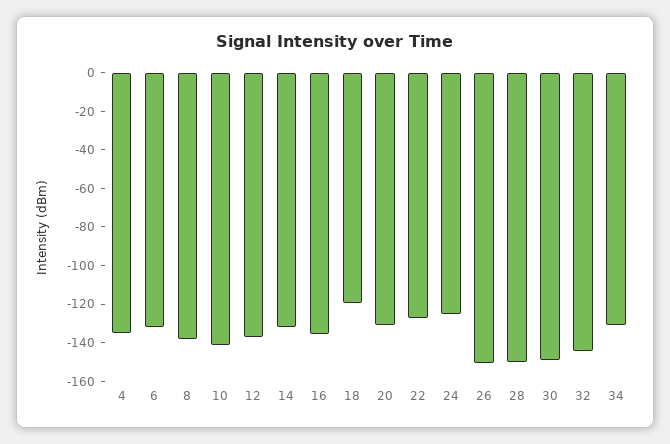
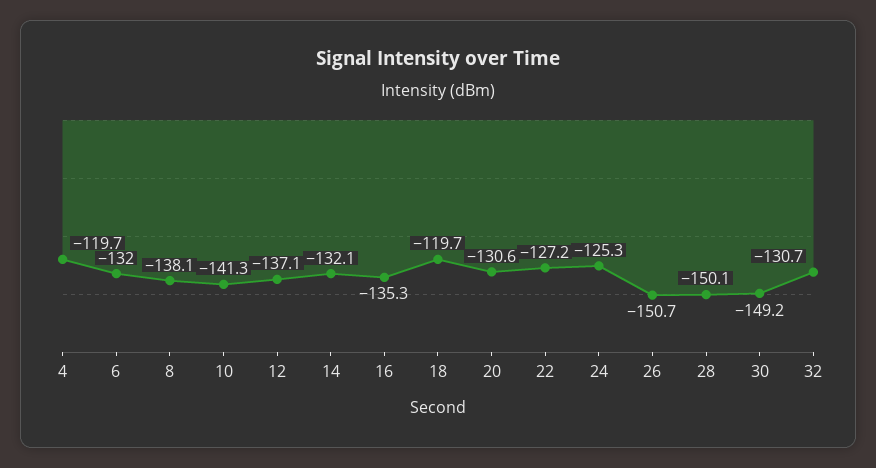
4: -135 -> -119.7
32: -145 -> -130.7
34: -130 -> none

